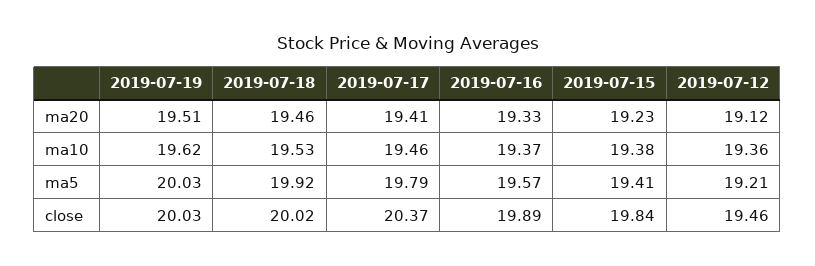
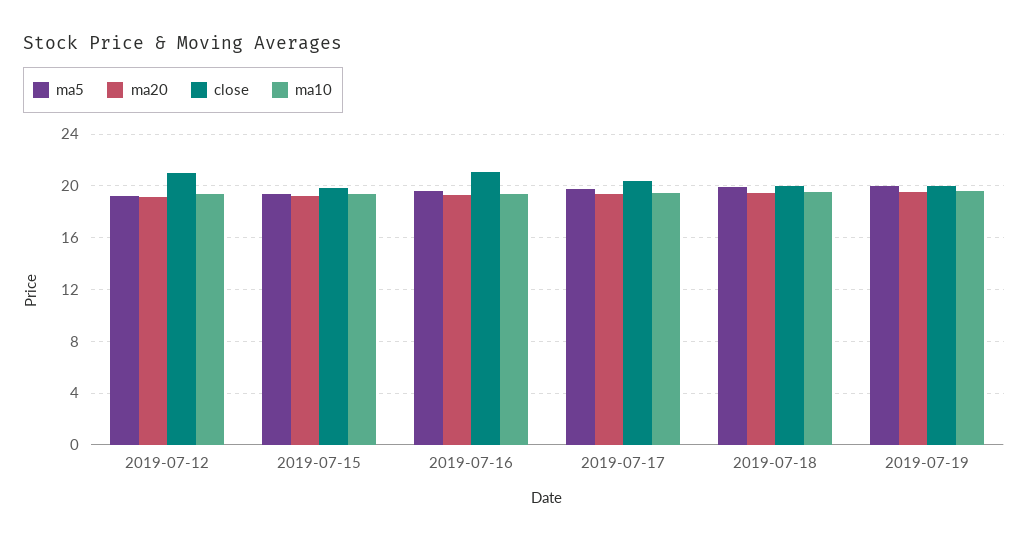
close, 2019-07-16: 19.89 -> 21
close, 2019-07-12: 19.46 -> 21

